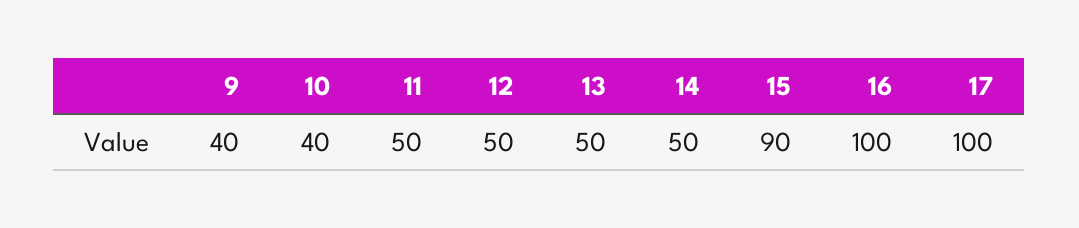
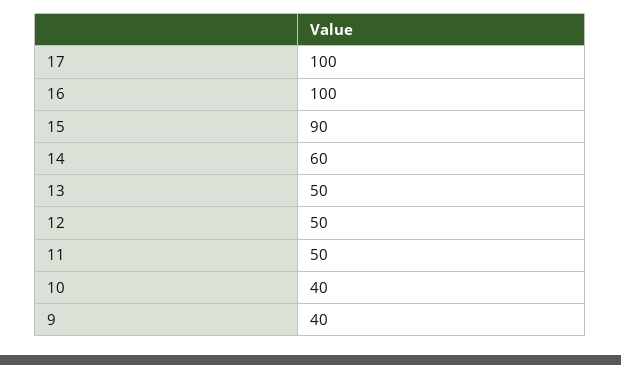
14: 50 -> 60

